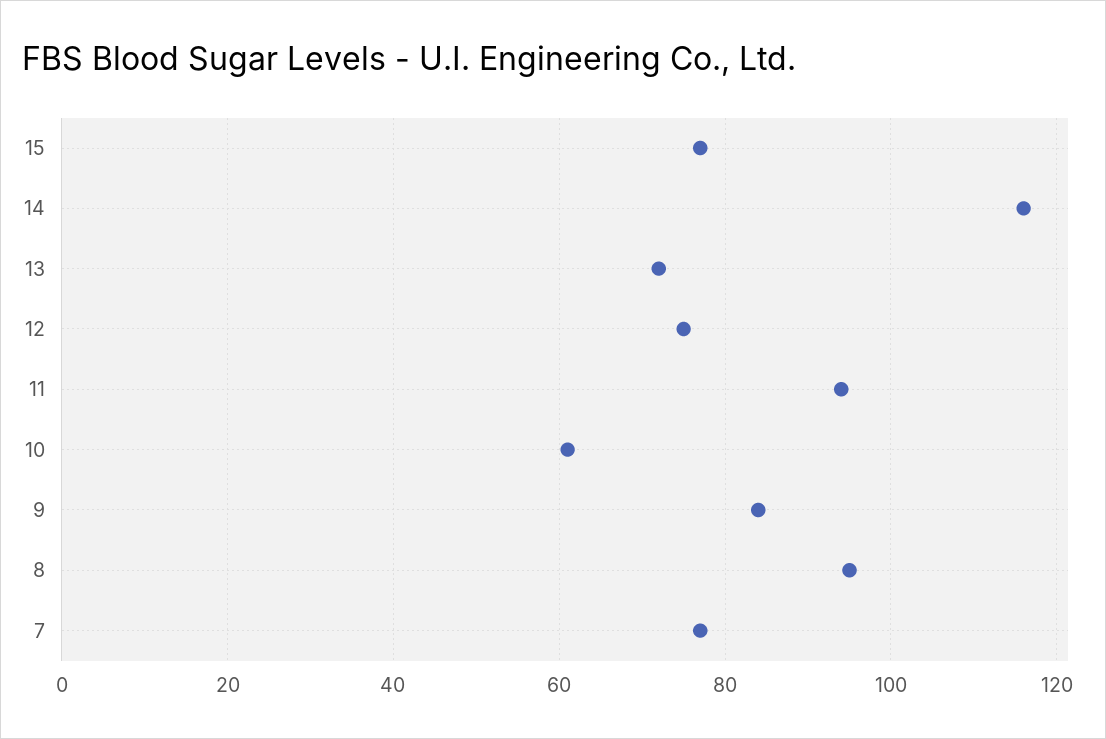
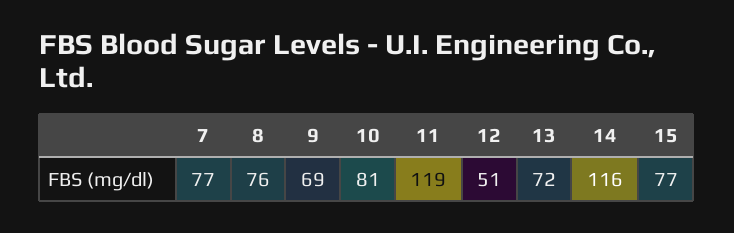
12: 75 -> 51
11: 95 -> 119
10: 60 -> 81
9: 85 -> 69
8: 95 -> 76

